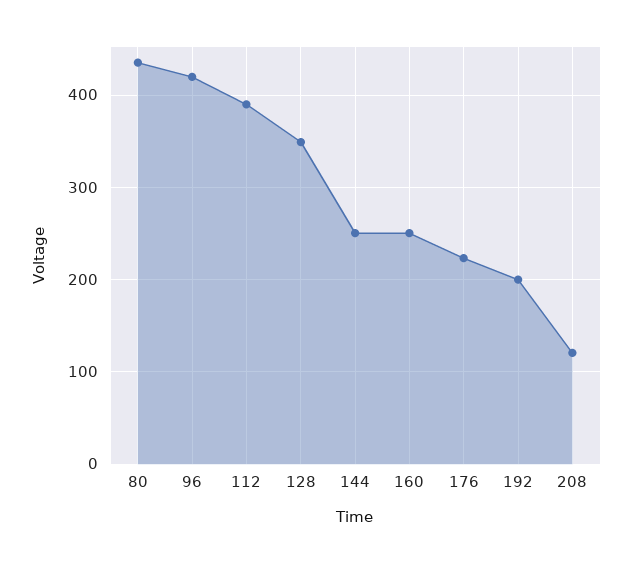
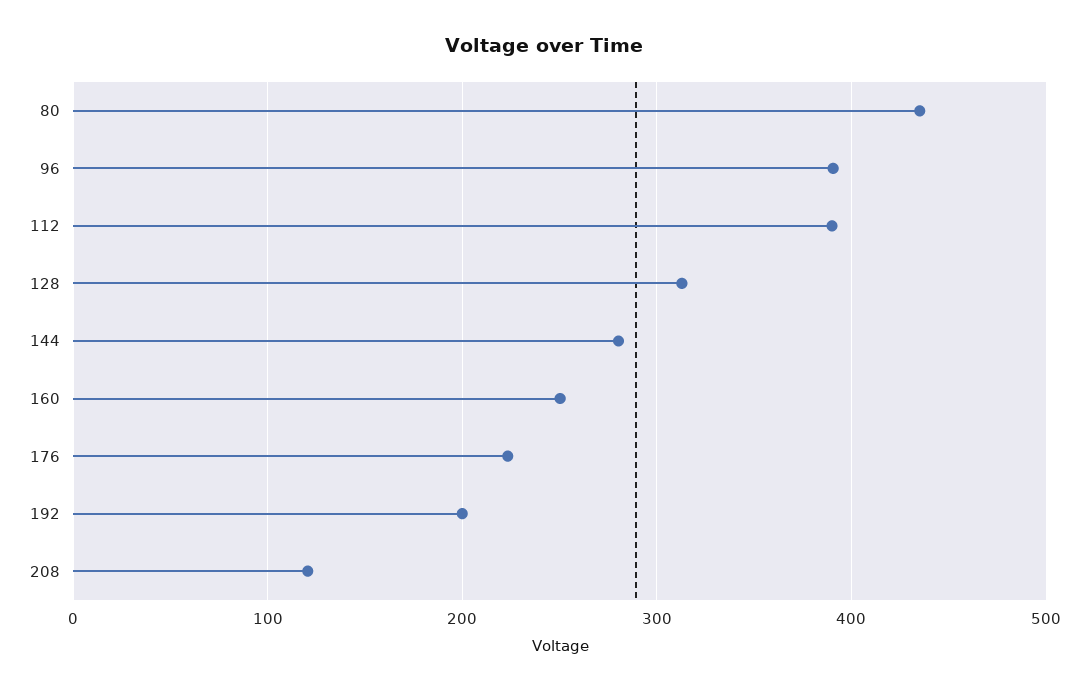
96: 420 -> 390
128: 350 -> 310
144: 250 -> 280

